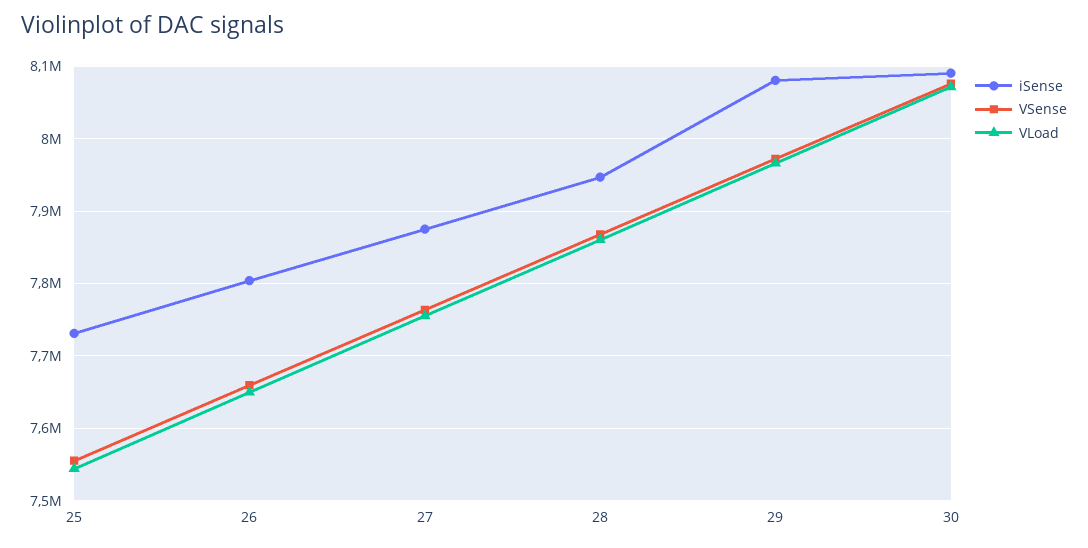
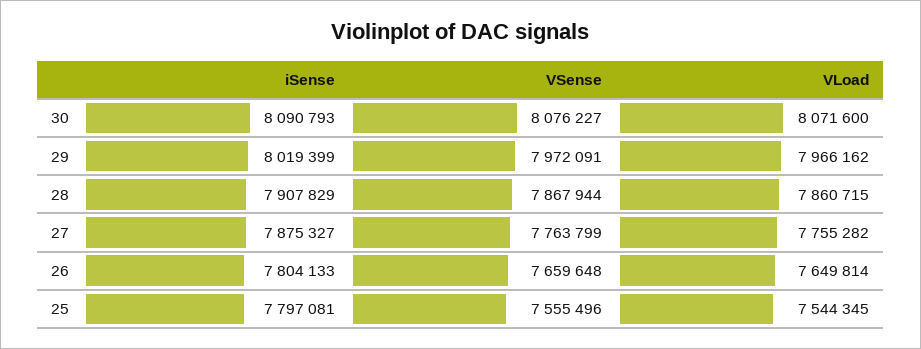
iSense, 25: 7730000 -> 7797081
iSense, 28: 7950000 -> 7907829
iSense, 29: 8080000 -> 8019399

